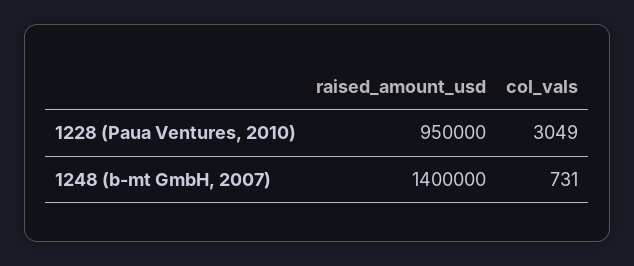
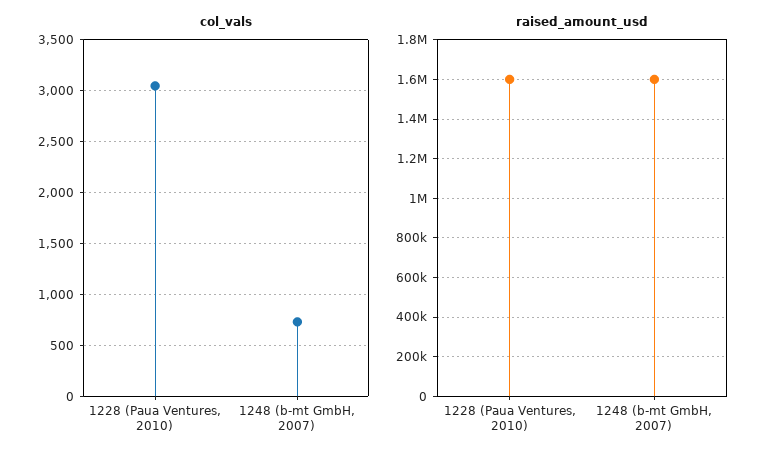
raised_amount_usd, 1228 (Paua Ventures, 2010): 950000 -> 1600000
raised_amount_usd, 1248 (b-mt GmbH, 2007): 1400000 -> 1600000

